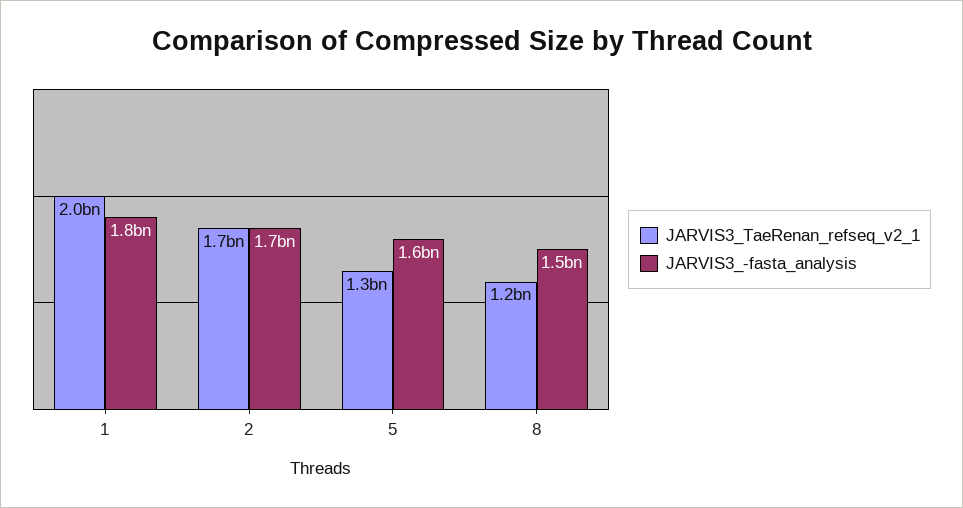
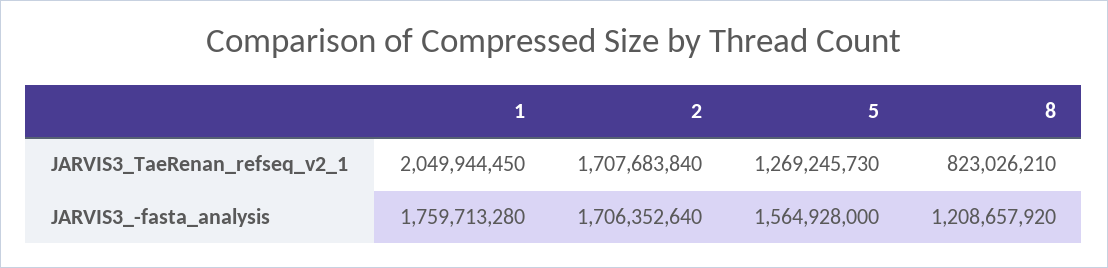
JARVIS3_TaeRenan_refseq_v2_1, 8: 1200000000 -> 823026210
JARVIS3_-fasta_analysis, 8: 1500000000 -> 1208657920

